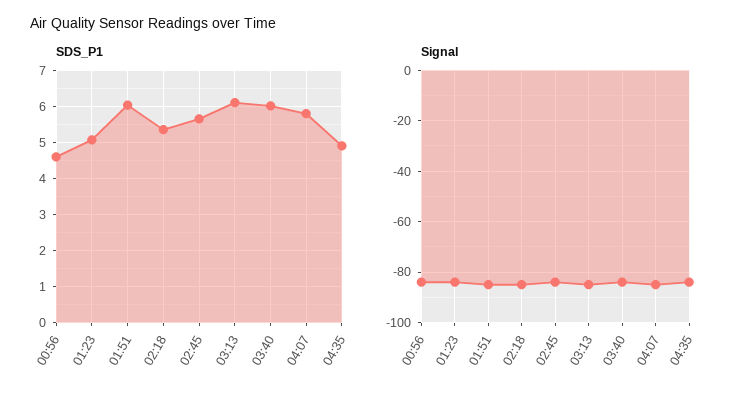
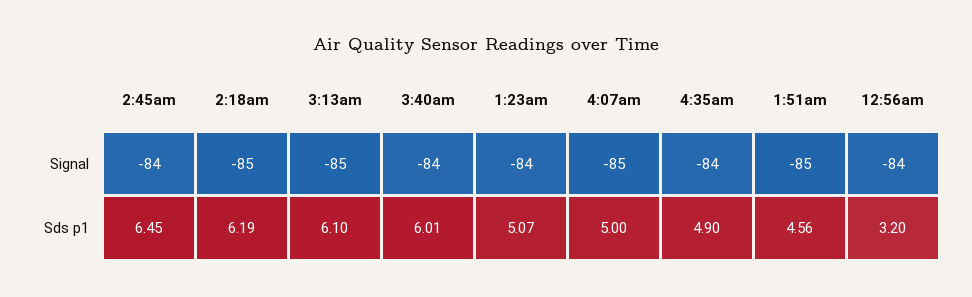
SDS_P1, 00:56: 4.6 -> 3.2
SDS_P1, 01:51: 6 -> 4.56
SDS_P1, 02:18: 5.4 -> 6.19
SDS_P1, 02:45: 5.6 -> 6.45
SDS_P1, 04:07: 5.8 -> 5

